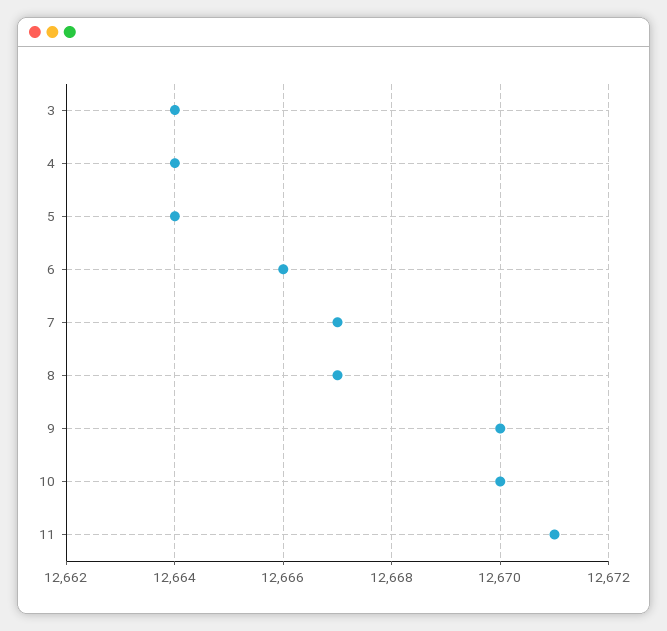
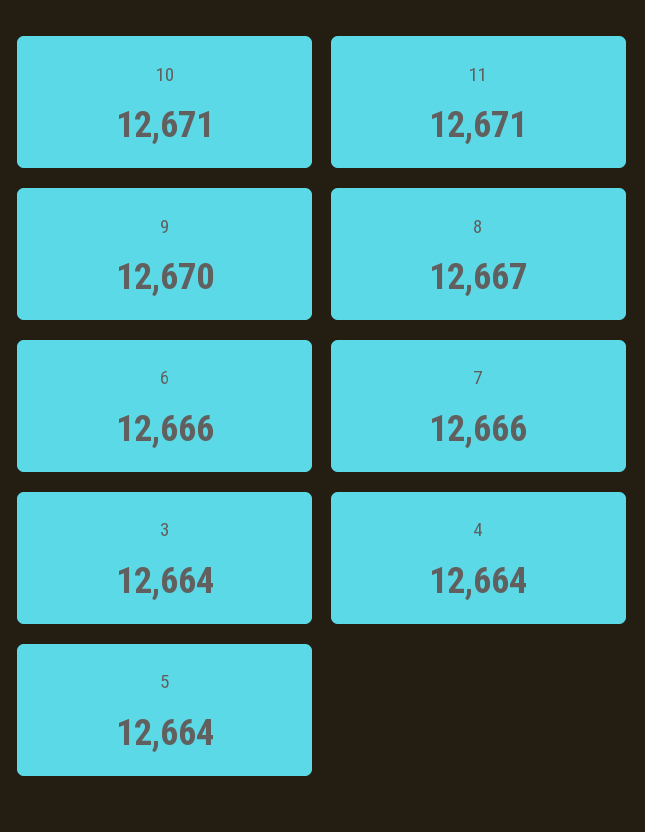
7: 12667 -> 12666
10: 12670 -> 12671

